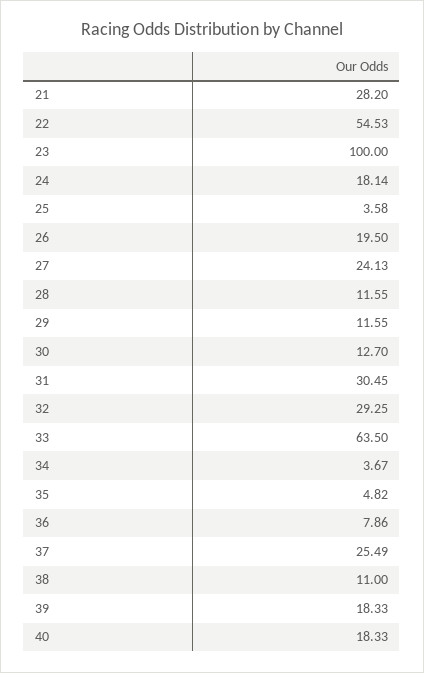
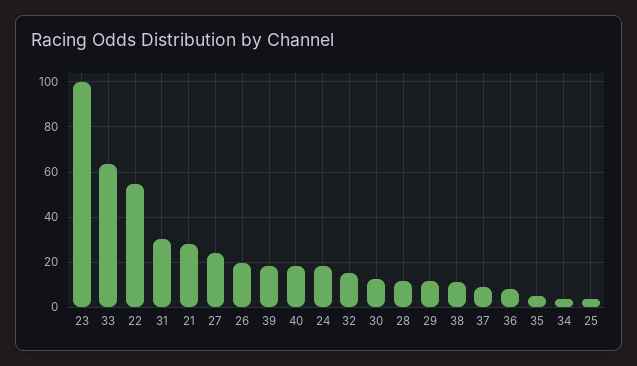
32: 29.25 -> 15
37: 25.49 -> 10

